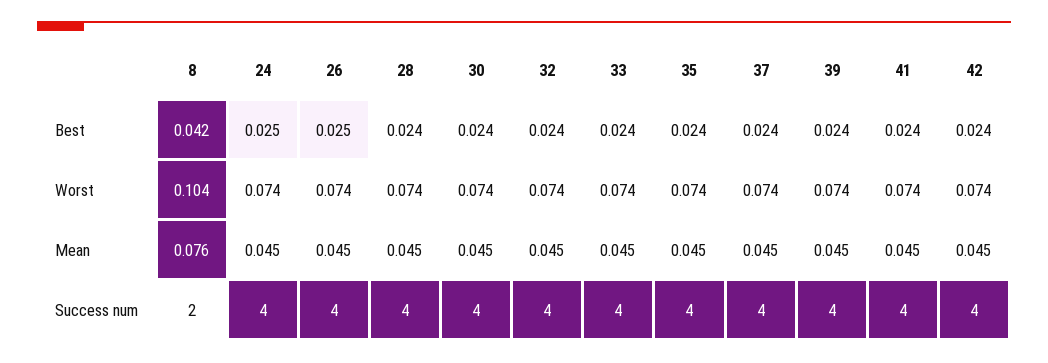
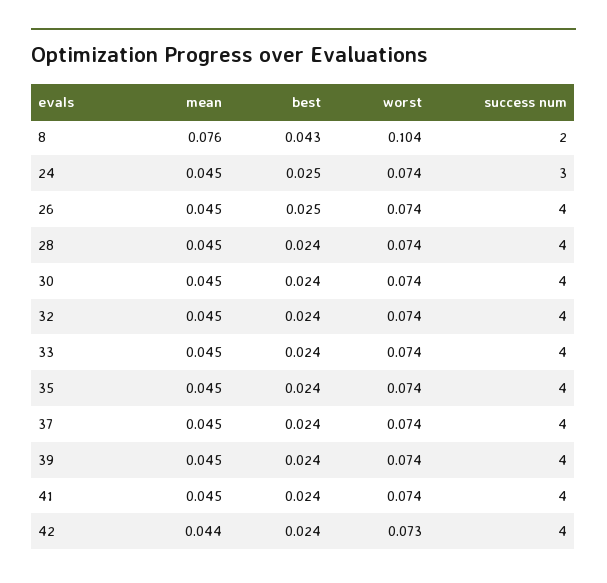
8, Best: 0.042 -> 0.043
42, Worst: 0.074 -> 0.073
42, Mean: 0.045 -> 0.044
24, Success num: 4 -> 3

